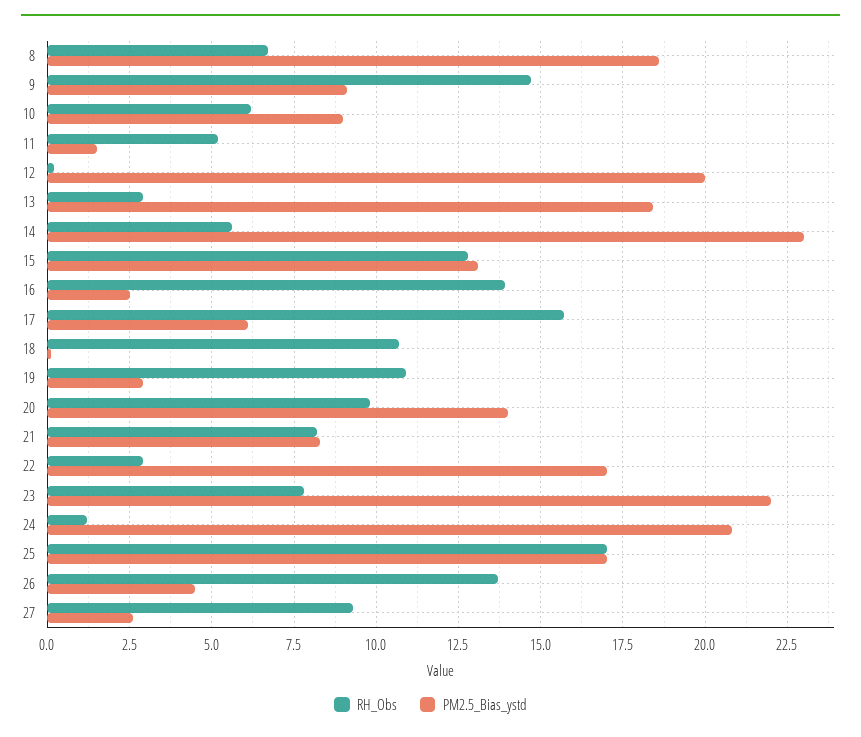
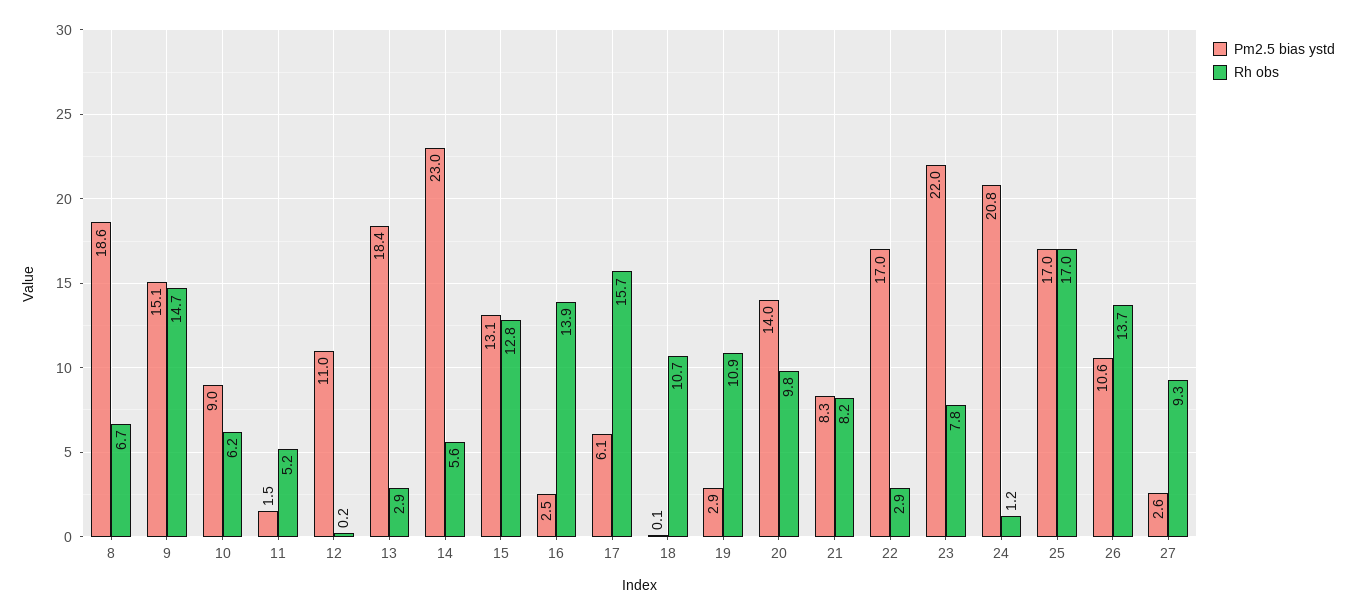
PM2.5_Bias_ystd, 9: 9 -> 15.1
PM2.5_Bias_ystd, 12: 20 -> 11
PM2.5_Bias_ystd, 26: 4.5 -> 10.6

